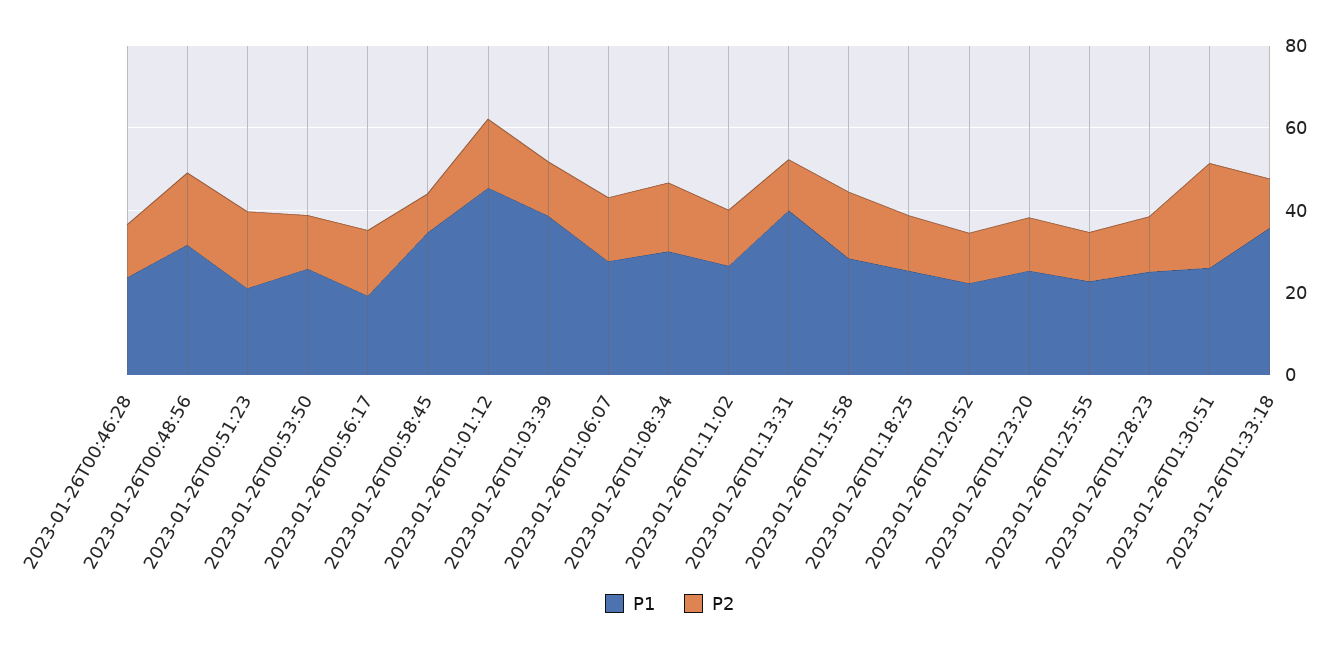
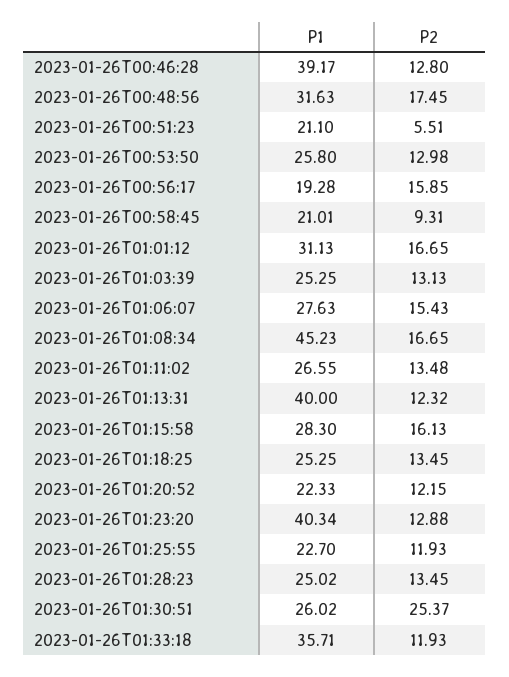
P1, 2023-01-26T00:46:28: 25 -> 39.17
P2, 2023-01-26T00:51:23: 20 -> 5.51
P1, 2023-01-26T00:58:45: 35 -> 21.01
P1, 2023-01-26T01:01:12: 45 -> 31.13
P1, 2023-01-26T01:03:39: 40 -> 25.25
P1, 2023-01-26T01:08:34: 30 -> 45.23
P1, 2023-01-26T01:23:20: 25 -> 40.34

